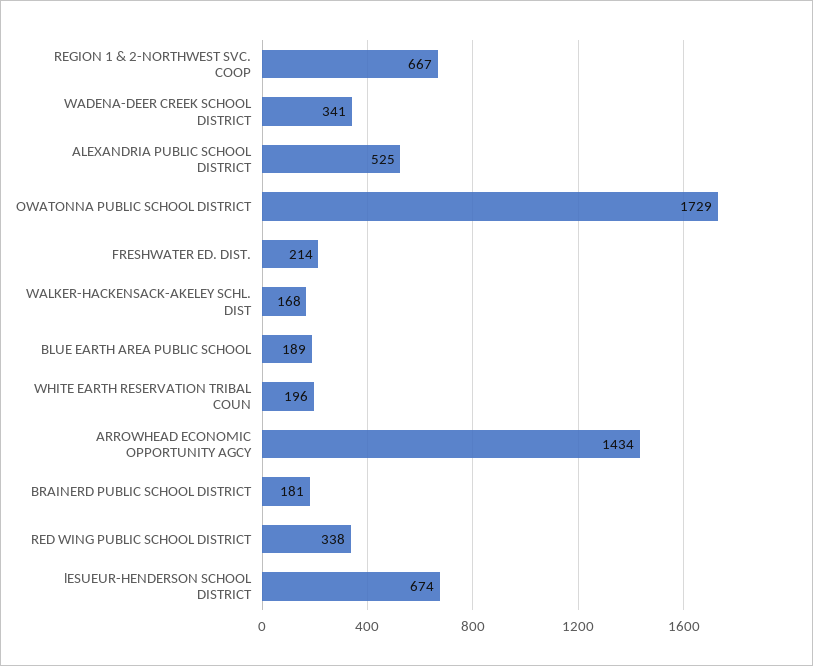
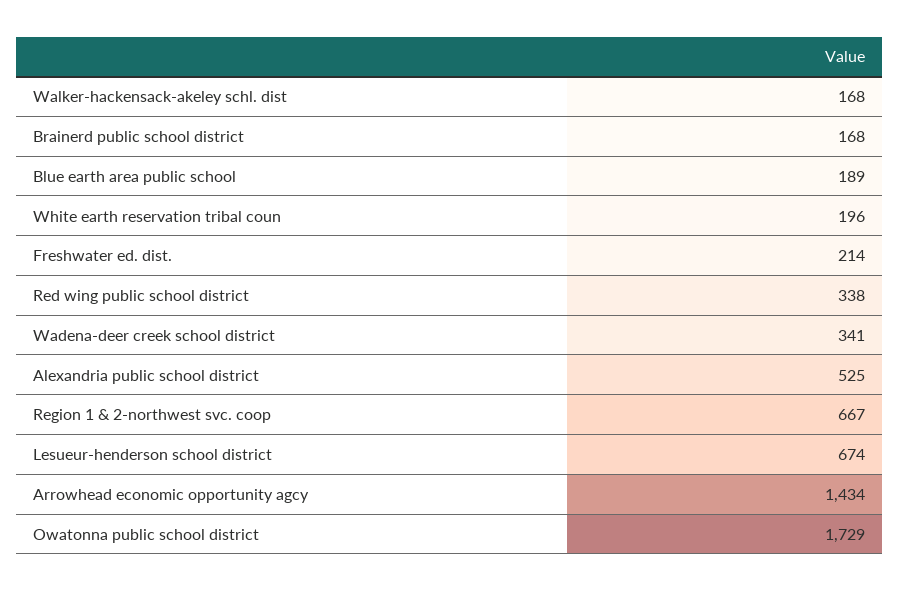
BRAINERD PUBLIC SCHOOL DISTRICT: 181 -> 168

